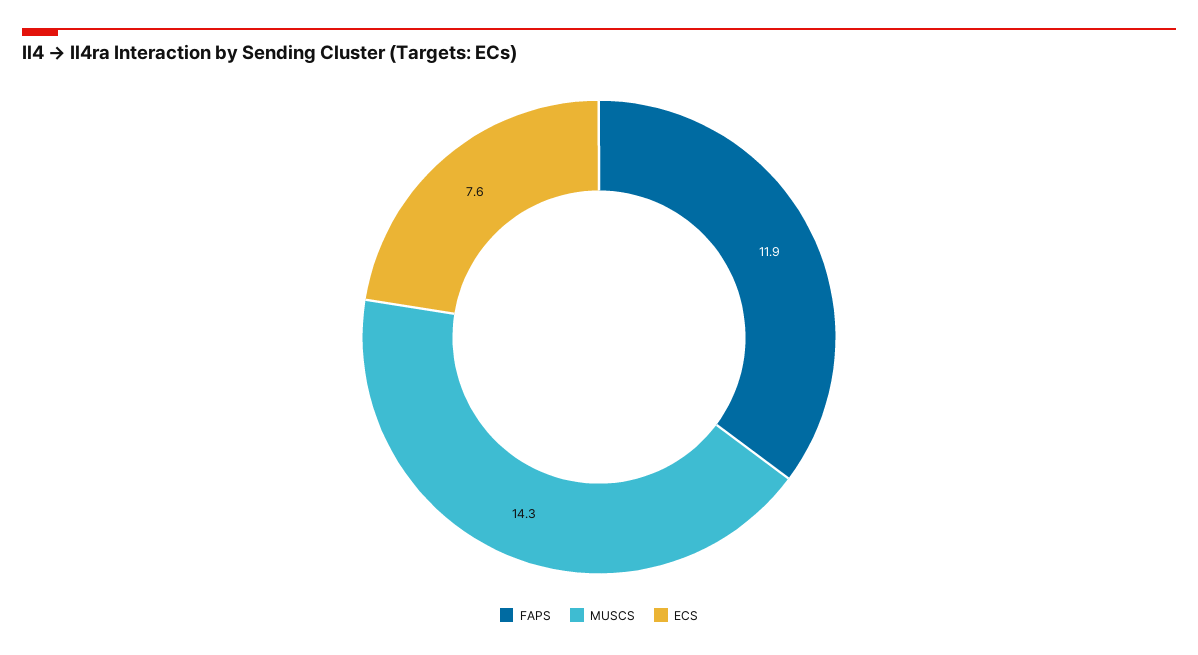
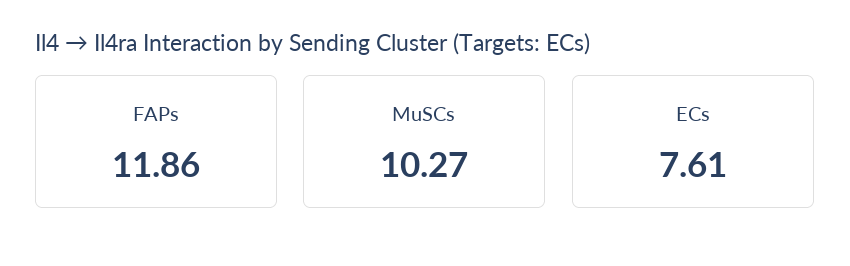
MUSCS: 14.3 -> 10.27

